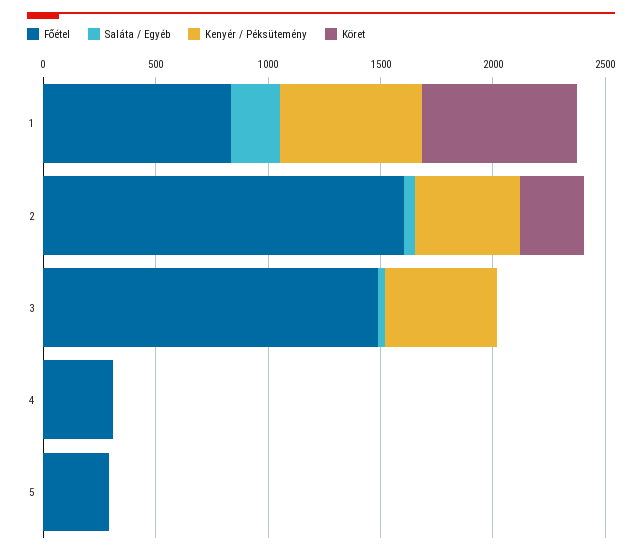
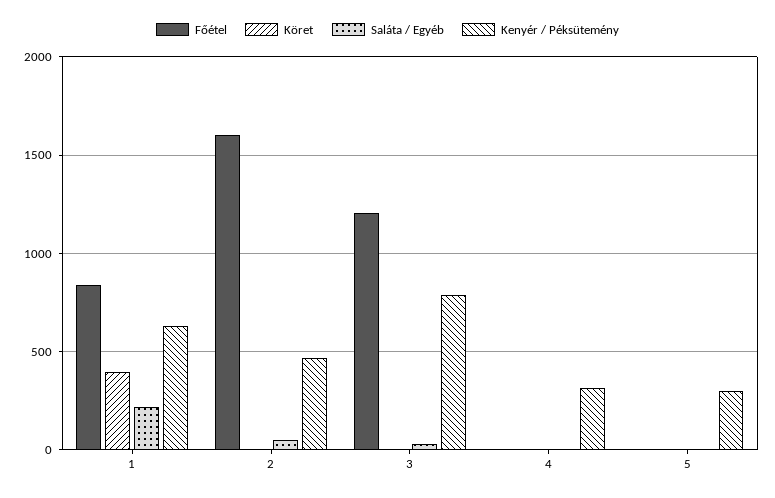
Köret, 1: 700 -> 400
Köret, 2: 300 -> 0
Főétel, 3: 1500 -> 1200
Kenyér / Péksütemény, 3: 500 -> 800
Főétel, 4: 300 -> 0
Kenyér / Péksütemény, 4: 0 -> 300
Főétel, 5: 300 -> 0
Kenyér / Péksütemény, 5: 0 -> 300

